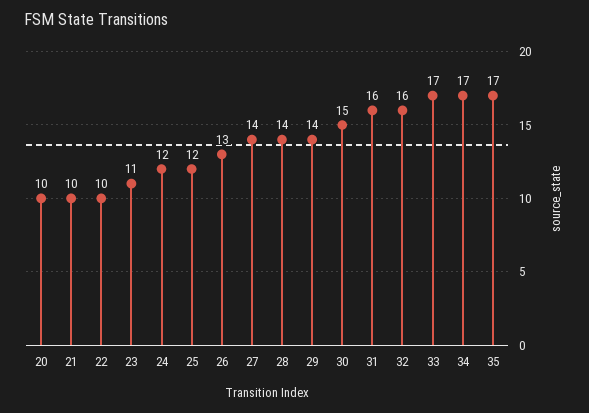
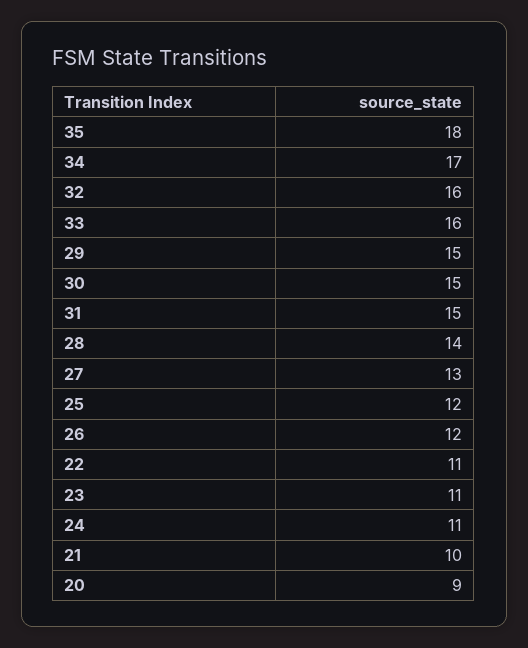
20: 10 -> 9
22: 10 -> 11
24: 12 -> 11
26: 13 -> 12
27: 14 -> 13
29: 14 -> 15
31: 16 -> 15
33: 17 -> 16
35: 17 -> 18

